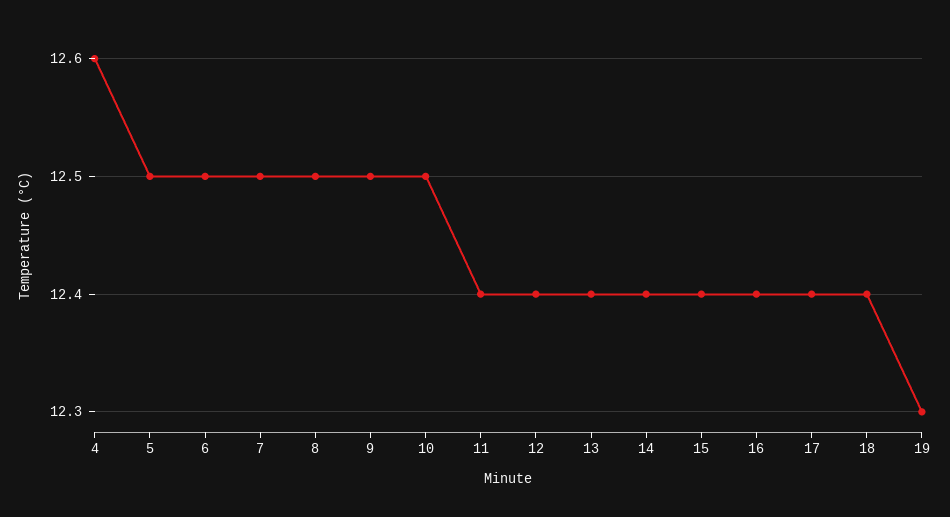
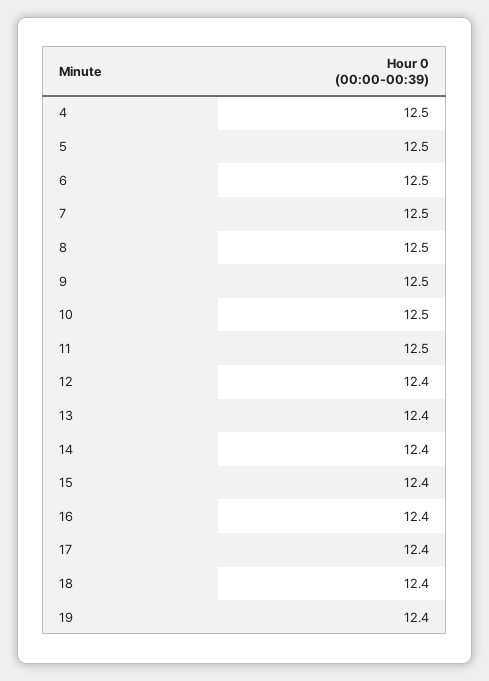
4: 12.6 -> 12.5
11: 12.4 -> 12.5
19: 12.3 -> 12.4

